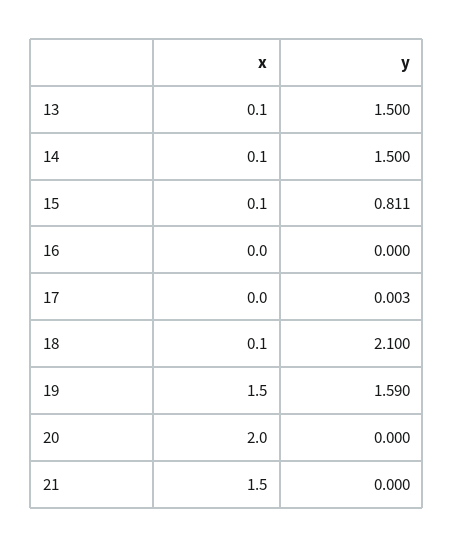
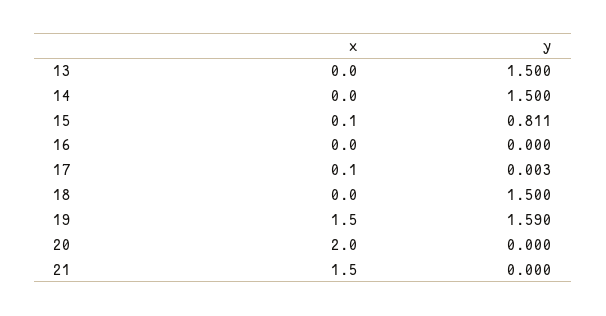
x, 13: 0.1 -> 0
x, 14: 0.1 -> 0
x, 17: 0 -> 0.1
x, 18: 0.1 -> 0
y, 18: 2.1 -> 1.5

